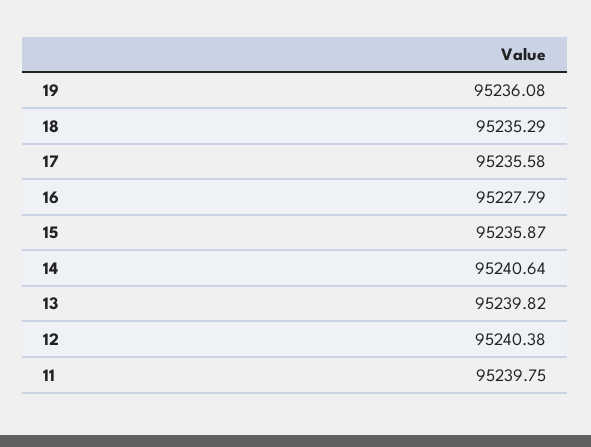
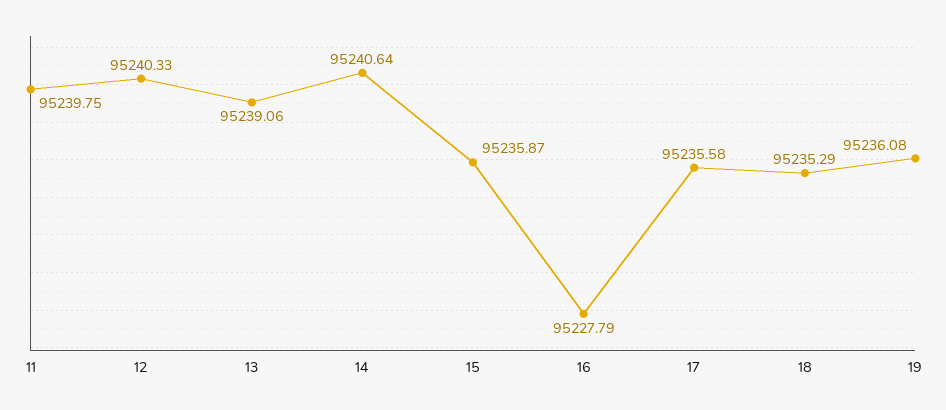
13: 95239.82 -> 95239.06
12: 95240.38 -> 95240.33

